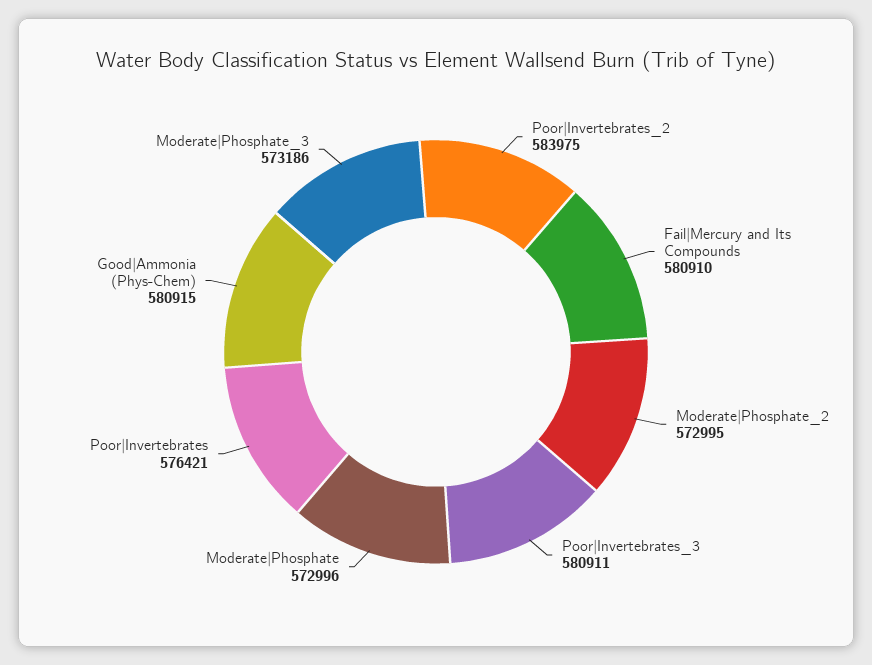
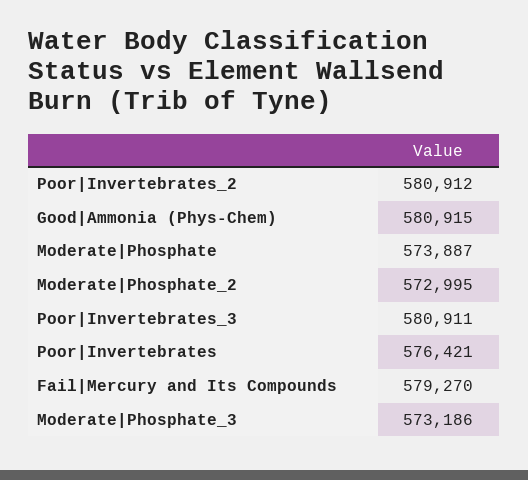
Poor|Invertebrates_2: 583975 -> 580912
Fail|Mercury and Its Compounds: 580910 -> 579270
Moderate|Phosphate: 572996 -> 573887

